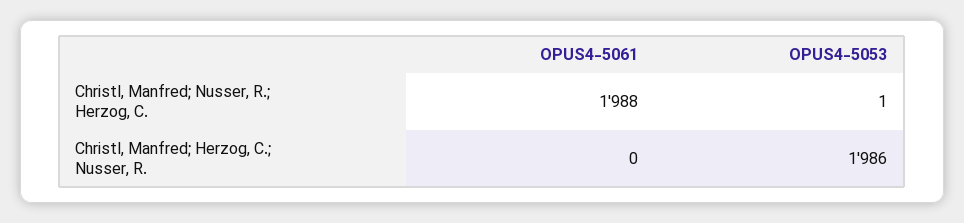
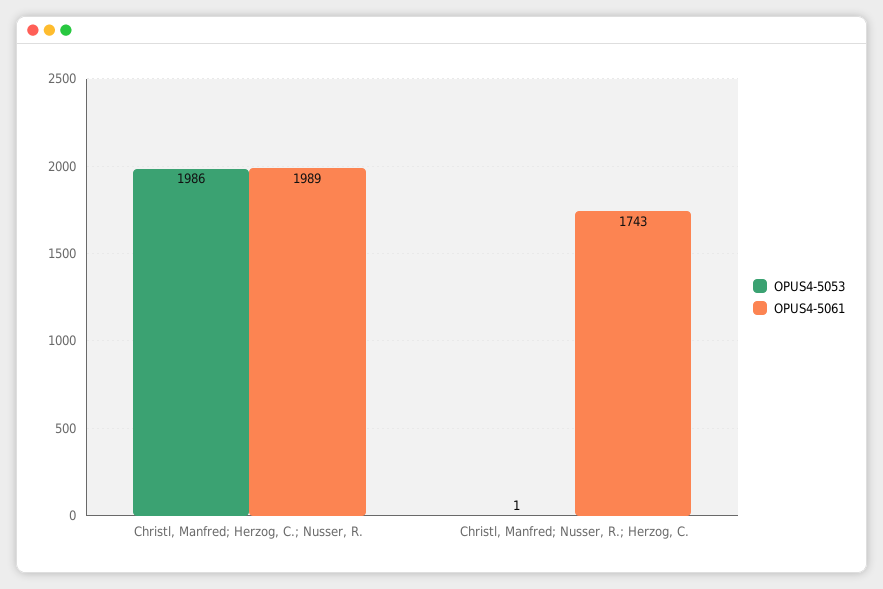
OPUS4-5061, Christl, Manfred; Nusser, R.; Herzog, C.: 1988 -> 1743
OPUS4-5061, Christl, Manfred; Herzog, C.; Nusser, R.: 0 -> 1989

